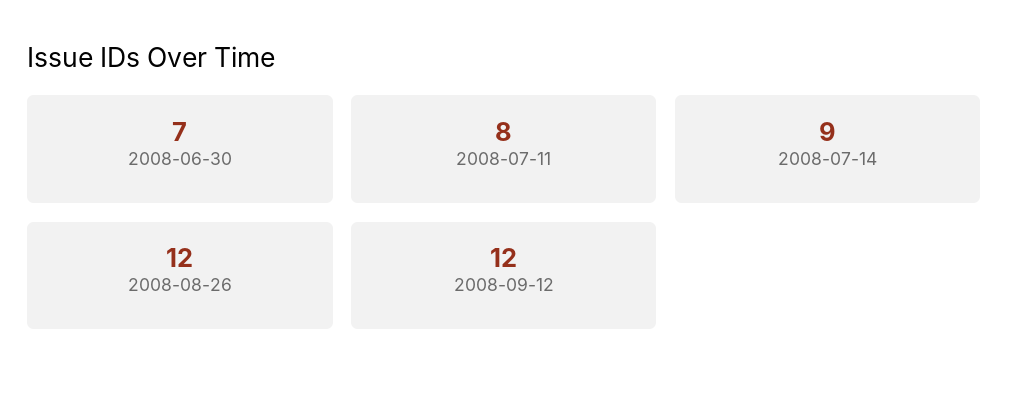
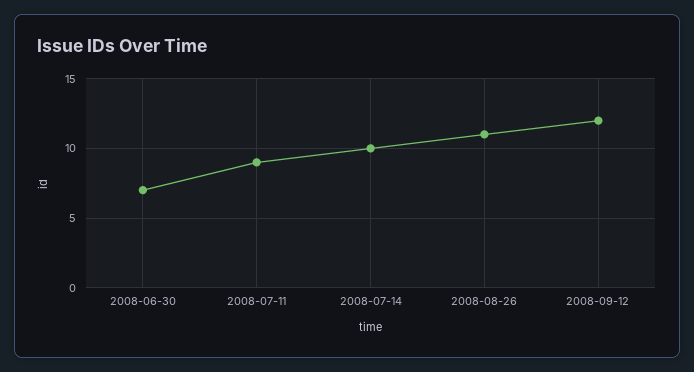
2008-07-11: 8 -> 9
2008-07-14: 9 -> 10
2008-08-26: 12 -> 11

